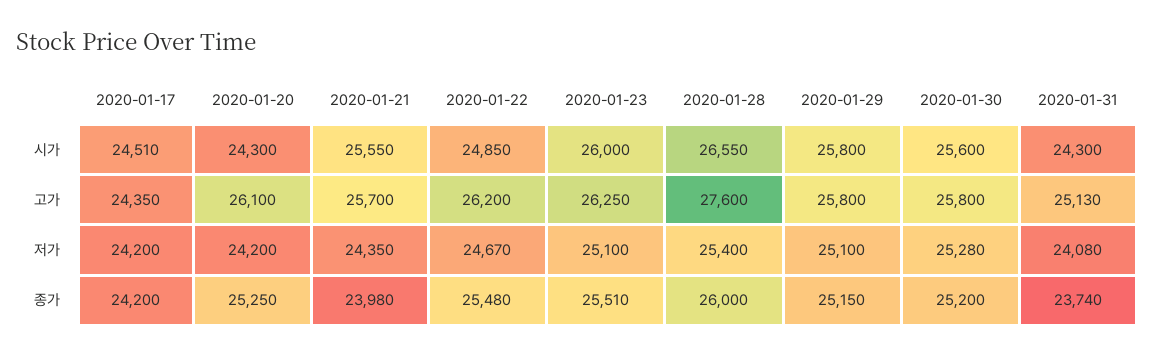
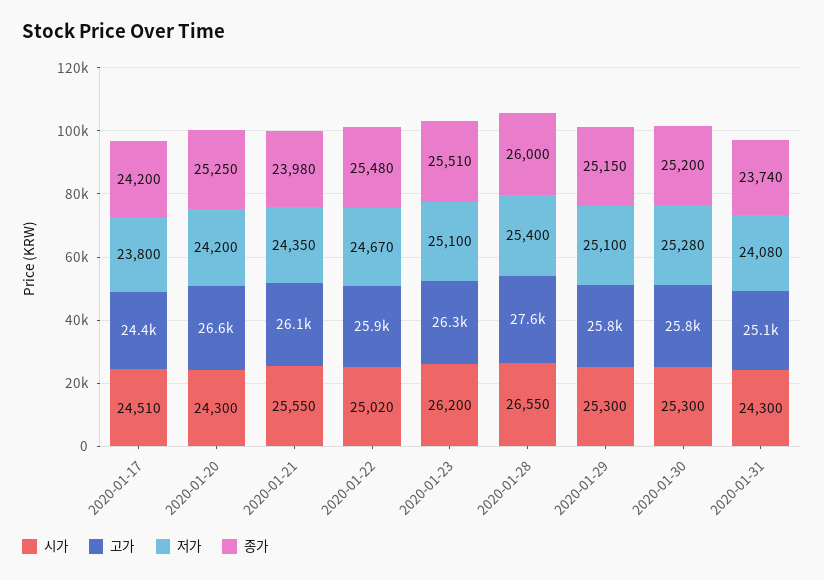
시가, 2020-01-22: 24850 -> 25020
시가, 2020-01-23: 26000 -> 26200
시가, 2020-01-29: 25800 -> 25300
시가, 2020-01-30: 25600 -> 25300
고가, 2020-01-20: 26100 -> 26600
고가, 2020-01-21: 25700 -> 26100
고가, 2020-01-22: 26200 -> 25900
저가, 2020-01-17: 24200 -> 23800

